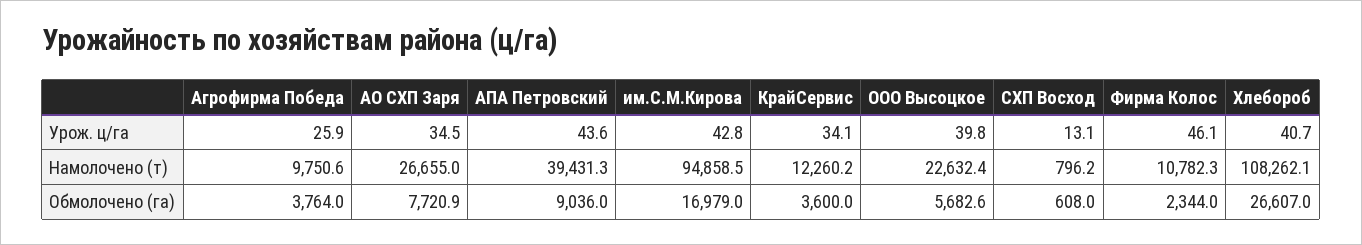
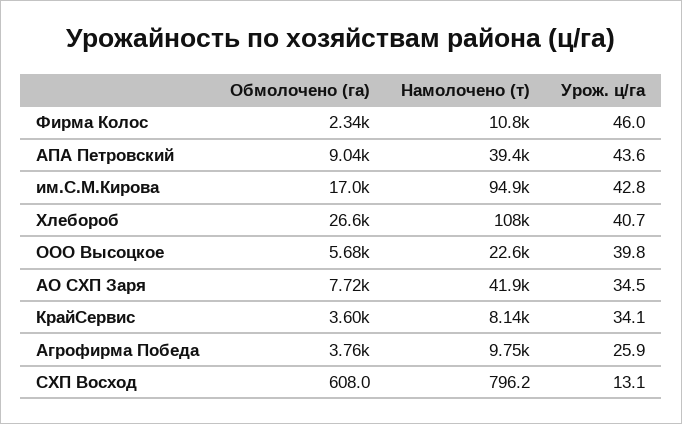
Фирма Колос, Урож. ц/га: 46.1 -> 46
АО СХП Заря, Намолочено (т): 26655 -> 41900
КрайСервис, Намолочено (т): 12260.2 -> 8140

